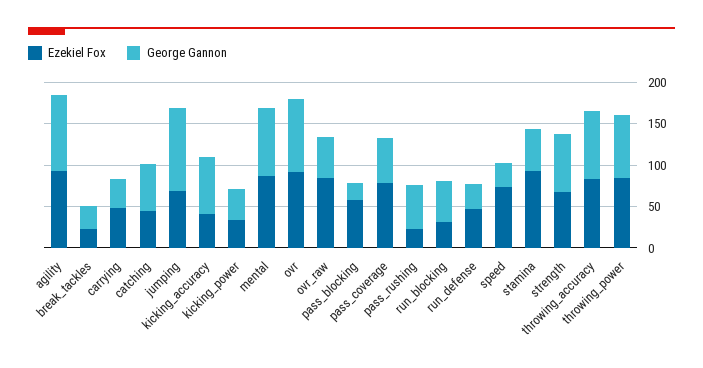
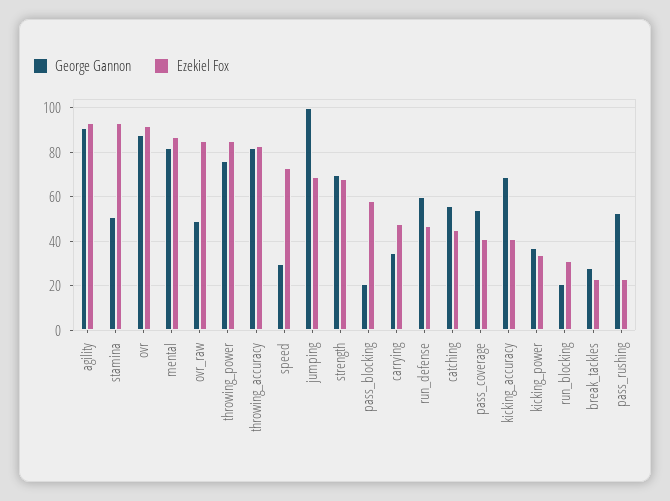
Ezekiel Fox, pass_coverage: 80 -> 40
George Gannon, run_blocking: 50 -> 20
George Gannon, run_defense: 30 -> 60

